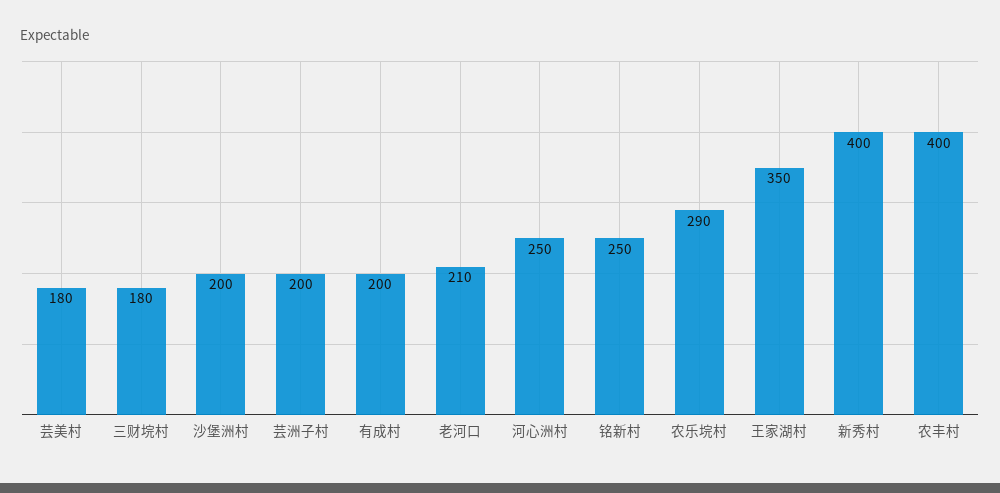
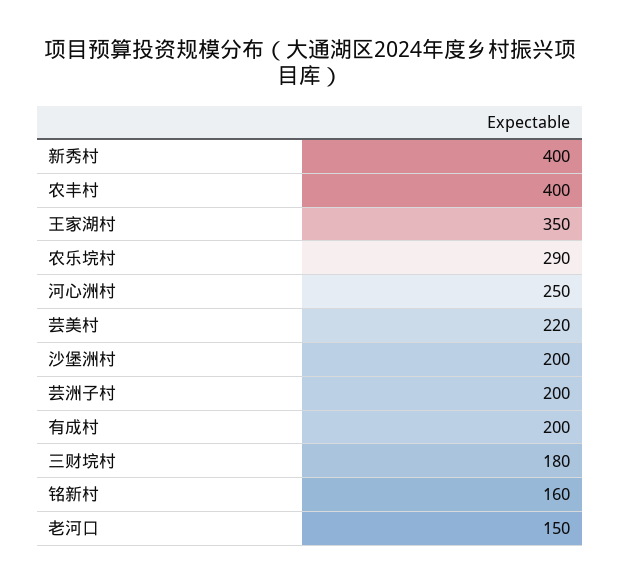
芸美村: 180 -> 220
老河口: 210 -> 150
铭新村: 250 -> 160

